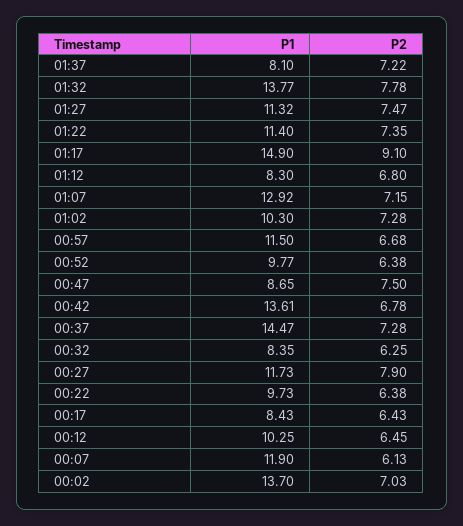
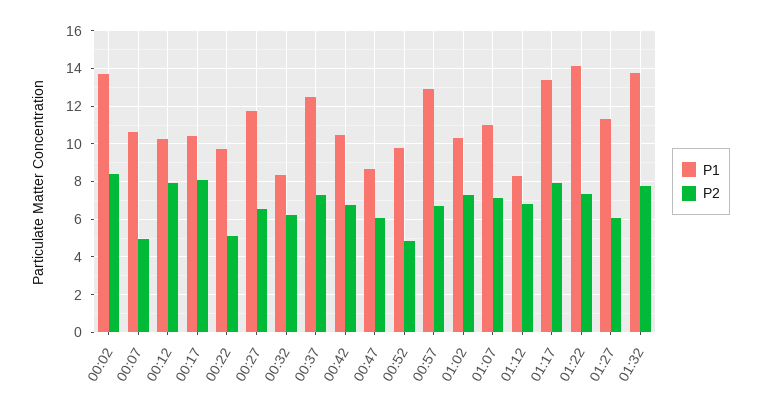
P1, 01:37: 8.1 -> none
P2, 01:37: 7.22 -> none
P2, 01:27: 7.47 -> 6
P1, 01:22: 11.4 -> 14
P1, 01:17: 14.9 -> 13.5
P2, 01:17: 9.1 -> 8
P1, 01:07: 12.92 -> 11
P1, 00:57: 11.5 -> 13
P2, 00:52: 6.38 -> 5
P2, 00:47: 7.5 -> 6
P1, 00:42: 13.61 -> 10.5
P1, 00:37: 14.47 -> 12.5
P2, 00:27: 7.9 -> 6.5
P2, 00:22: 6.38 -> 5
P1, 00:17: 8.43 -> 10.5
P2, 00:17: 6.43 -> 8
P2, 00:12: 6.45 -> 8
P1, 00:07: 11.9 -> 10.5
P2, 00:07: 6.13 -> 5
P2, 00:02: 7.03 -> 8.5

